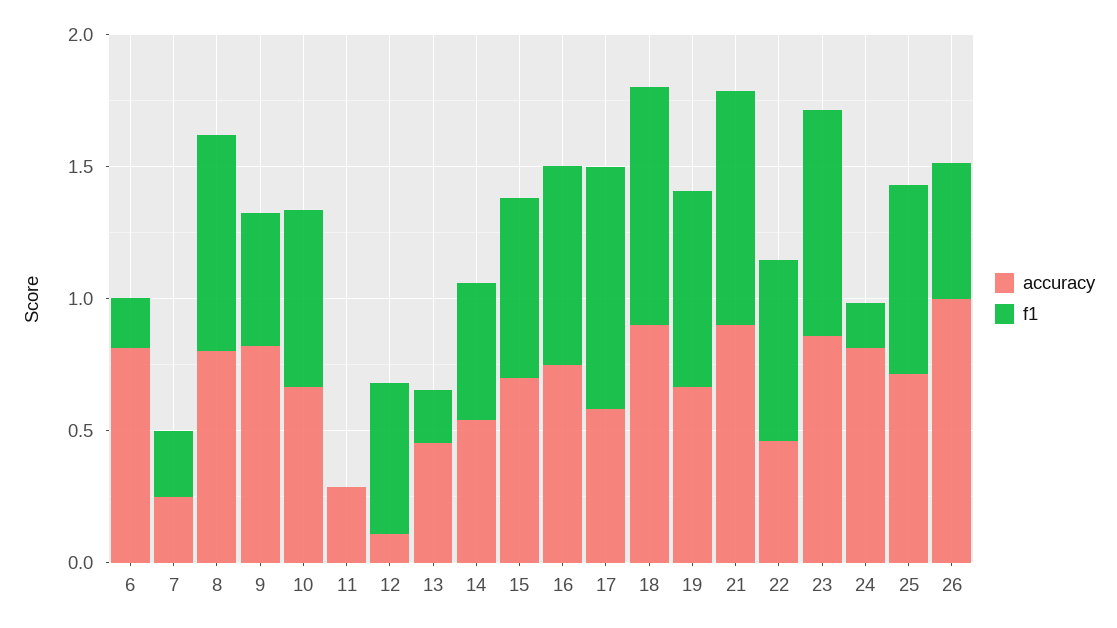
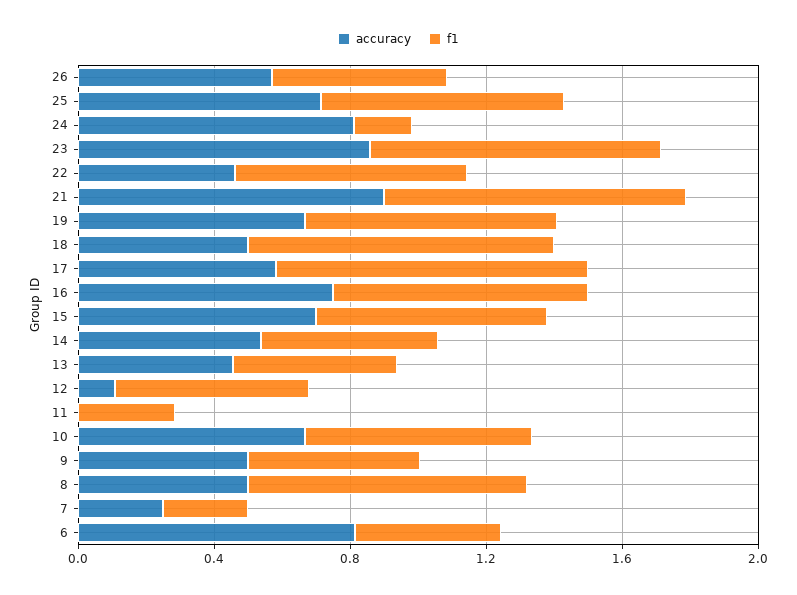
f1, 6: 0.2 -> 0.4
accuracy, 8: 0.8 -> 0.5
accuracy, 9: 0.8 -> 0.5
accuracy, 11: 0.3 -> 0
f1, 11: 0 -> 0.3
f1, 13: 0.2 -> 0.5
accuracy, 18: 0.9 -> 0.5
accuracy, 26: 1 -> 0.6

